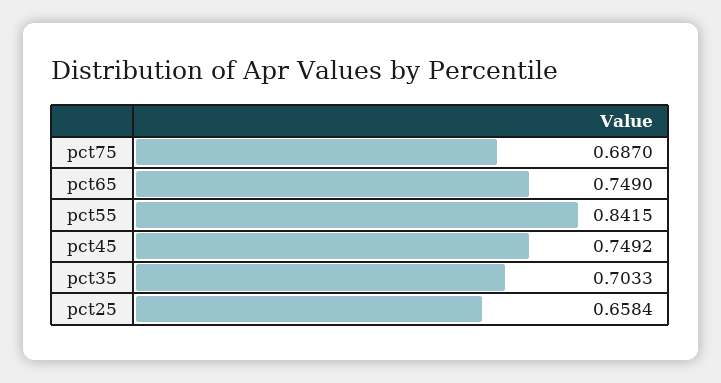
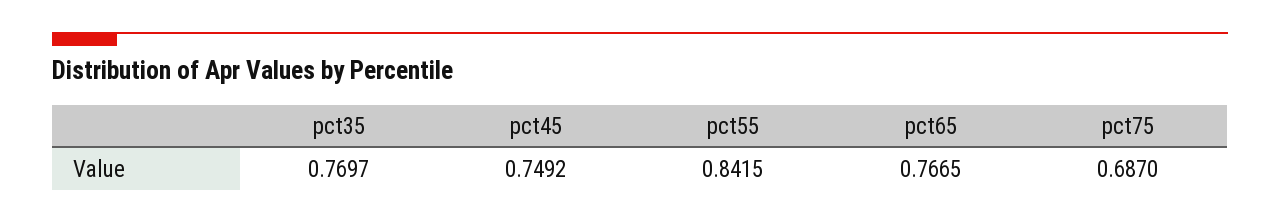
pct65: 0.749 -> 0.7665
pct35: 0.7033 -> 0.7697
pct25: 0.6584 -> none

